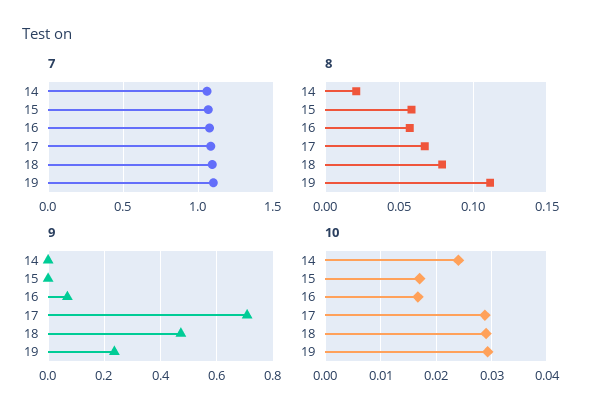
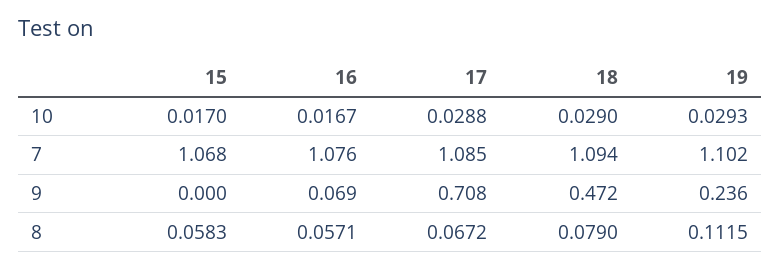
7, 14: 1.05 -> none
8, 14: 0.02 -> none
9, 14: 0 -> none
10, 14: 0.024 -> none

